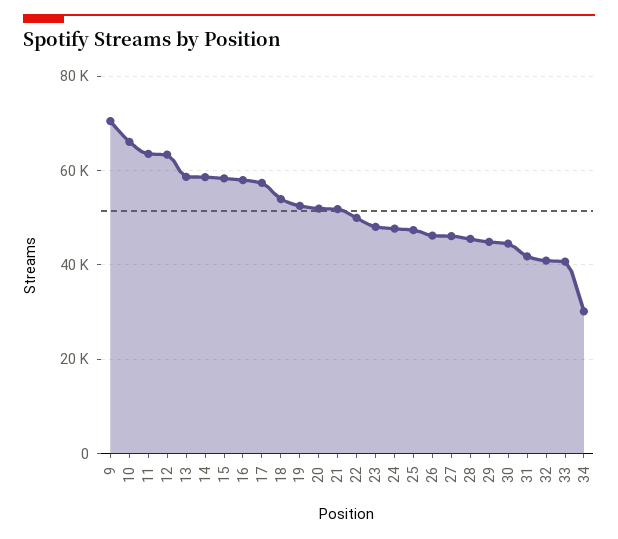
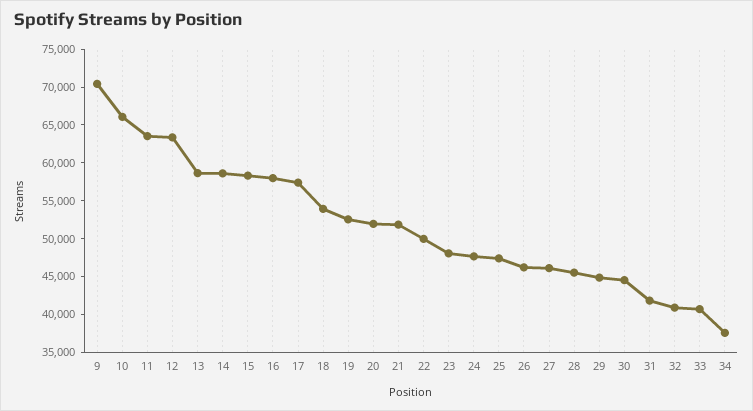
34: 30000 -> 37500

